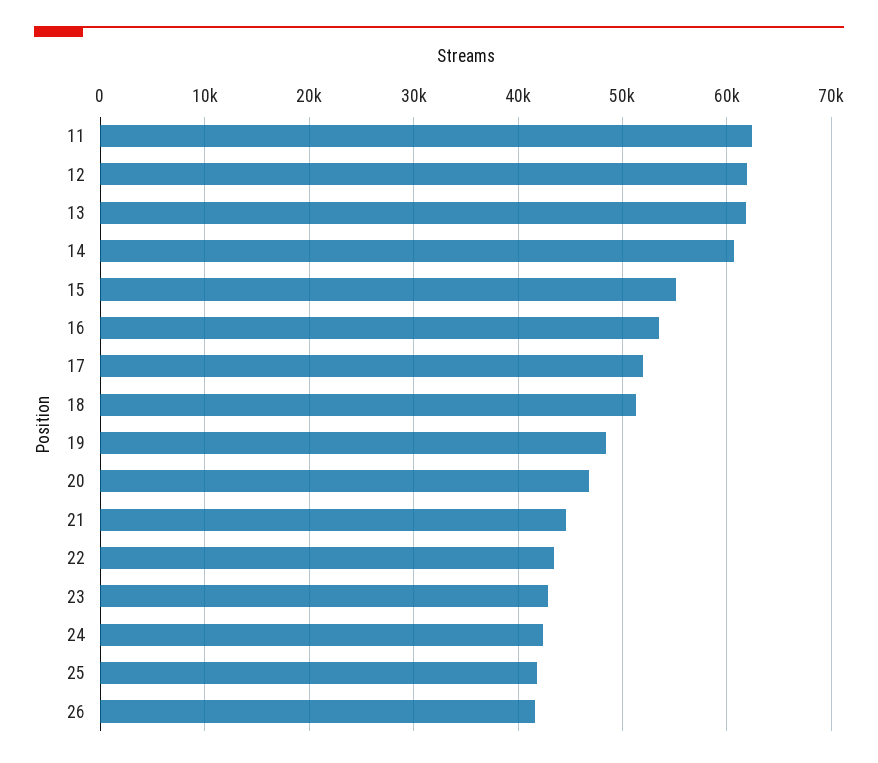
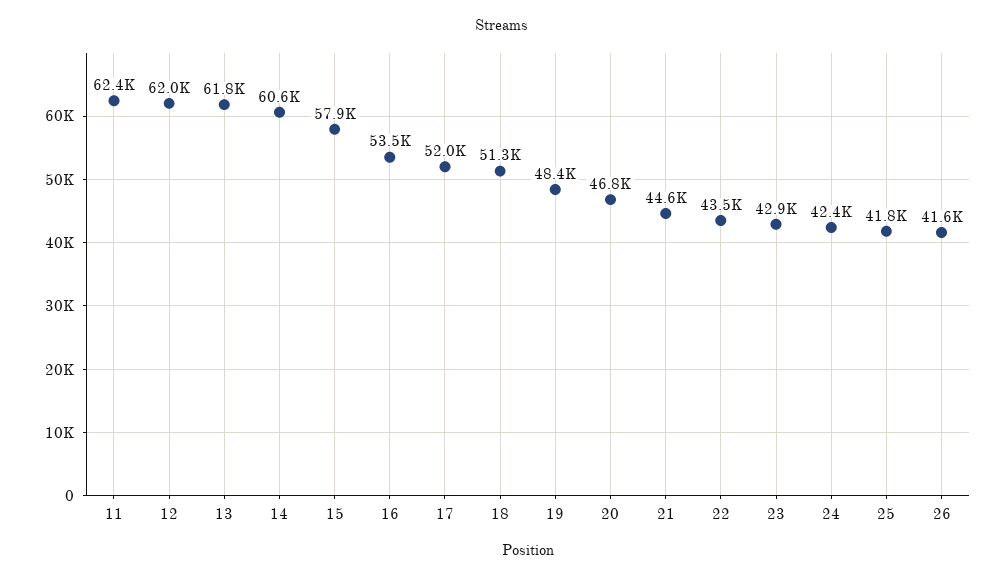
15: 55000 -> 57900

